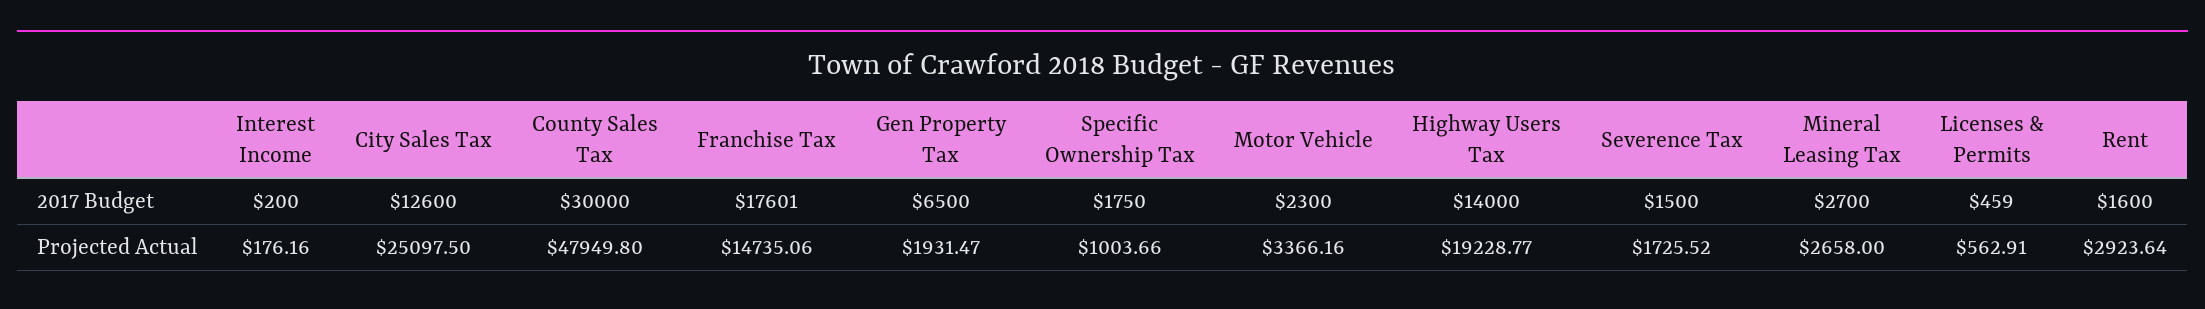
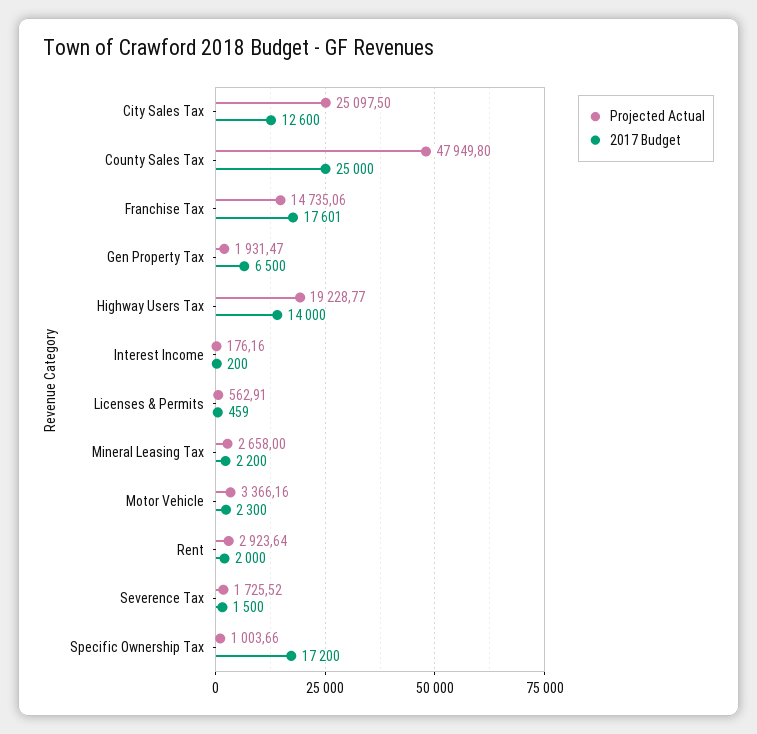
2017 Budget, County Sales Tax: 30000 -> 25000
2017 Budget, Specific Ownership Tax: 1750 -> 17200
2017 Budget, Mineral Leasing Tax: 2700 -> 2200
2017 Budget, Rent: 1600 -> 2000

